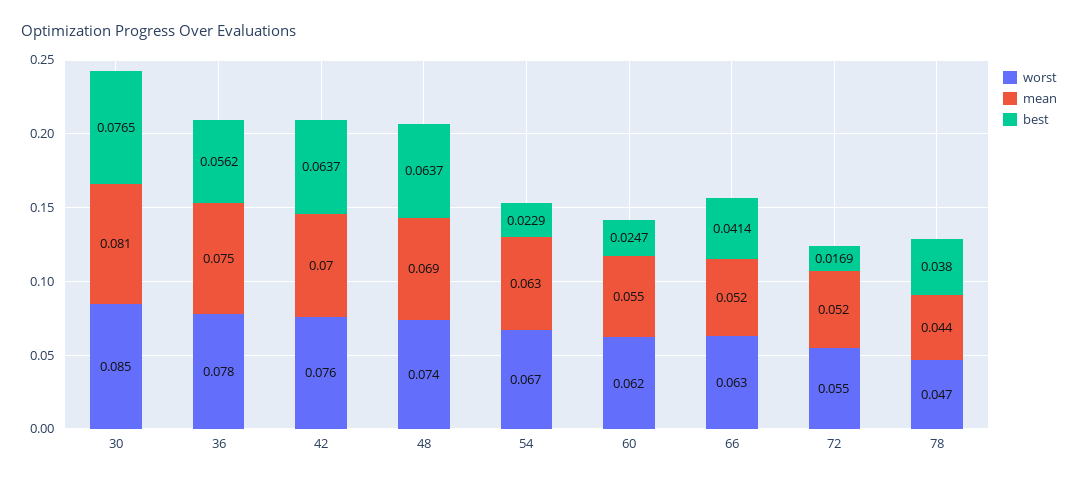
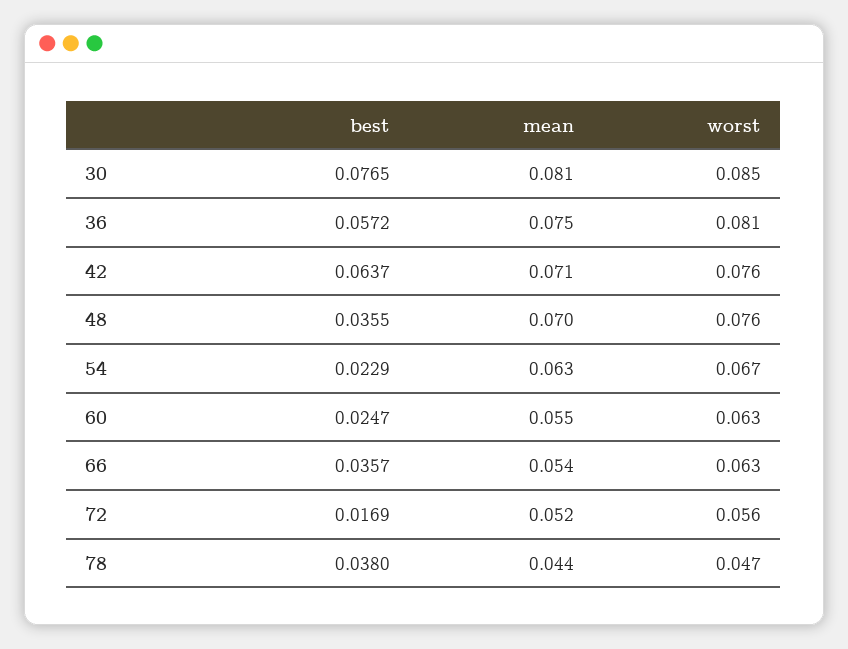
worst, 36: 0.078 -> 0.081
best, 36: 0.0562 -> 0.0572
mean, 42: 0.07 -> 0.071
worst, 48: 0.074 -> 0.076
mean, 48: 0.069 -> 0.07
best, 48: 0.0637 -> 0.0355
worst, 60: 0.062 -> 0.063
mean, 66: 0.052 -> 0.054
best, 66: 0.0414 -> 0.0357
worst, 72: 0.055 -> 0.056

